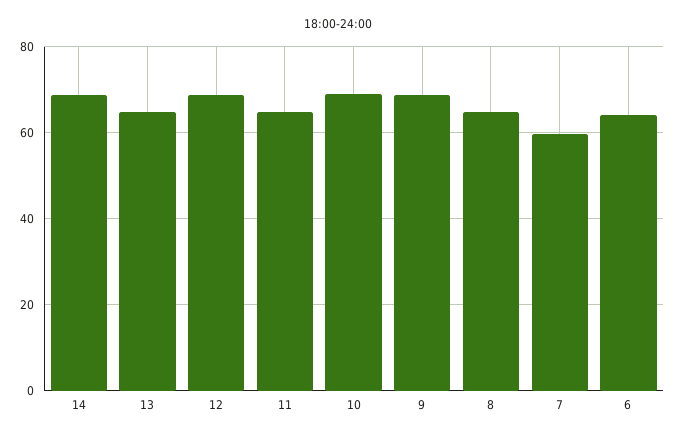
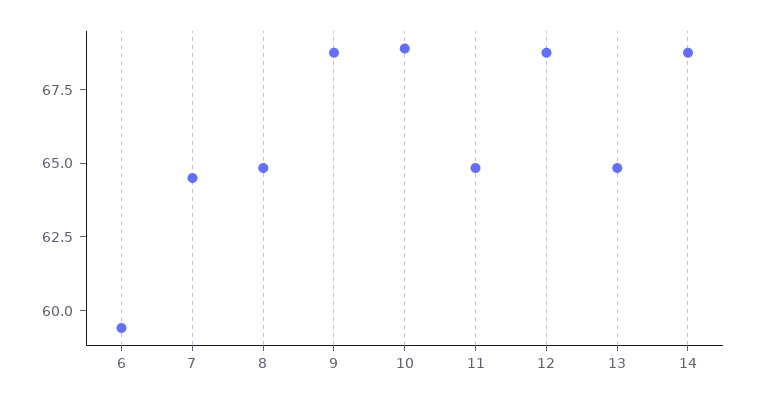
7: 60 -> 64.5
6: 64 -> 59.5

